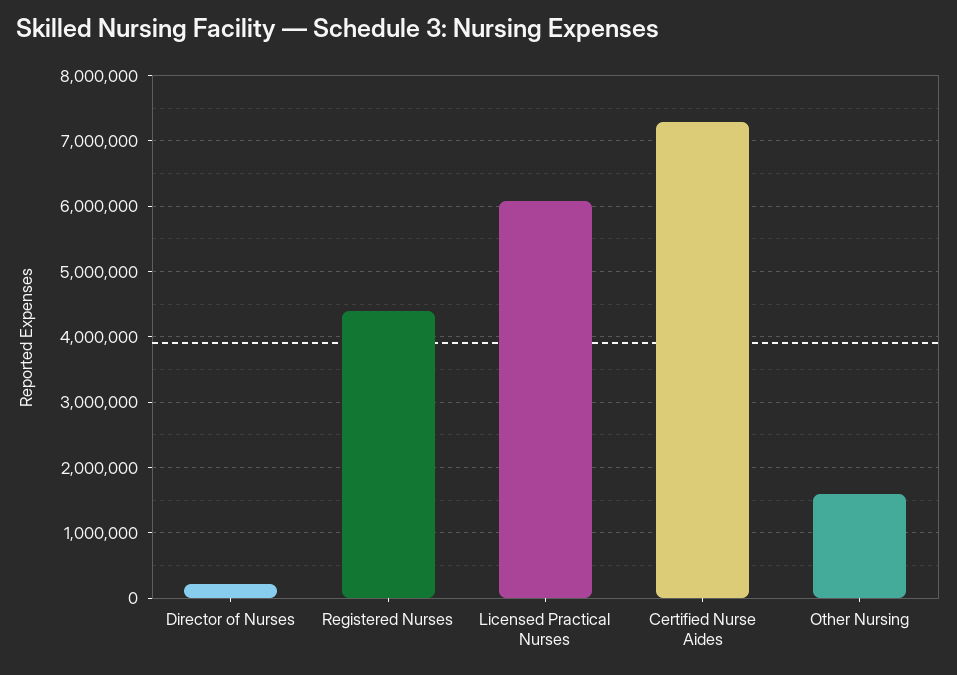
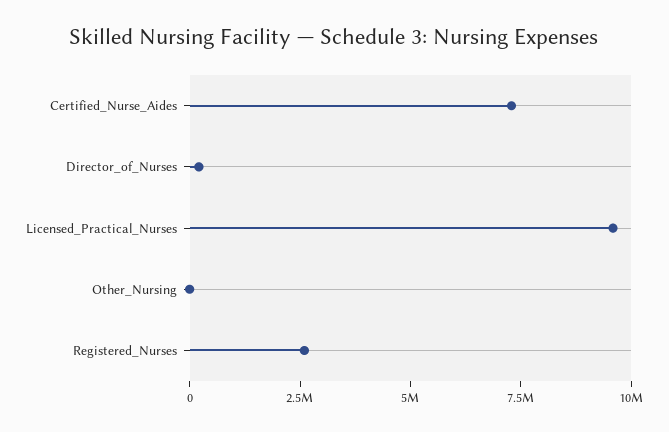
Registered Nurses: 4400000 -> 2500000
Licensed Practical Nurses: 6100000 -> 9500000
Other Nursing: 1600000 -> 0

